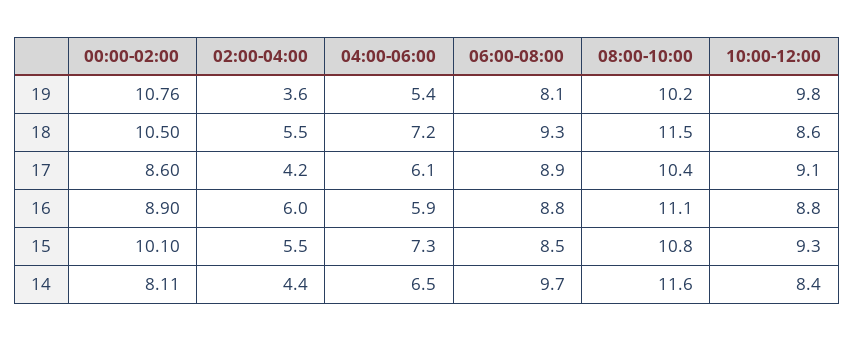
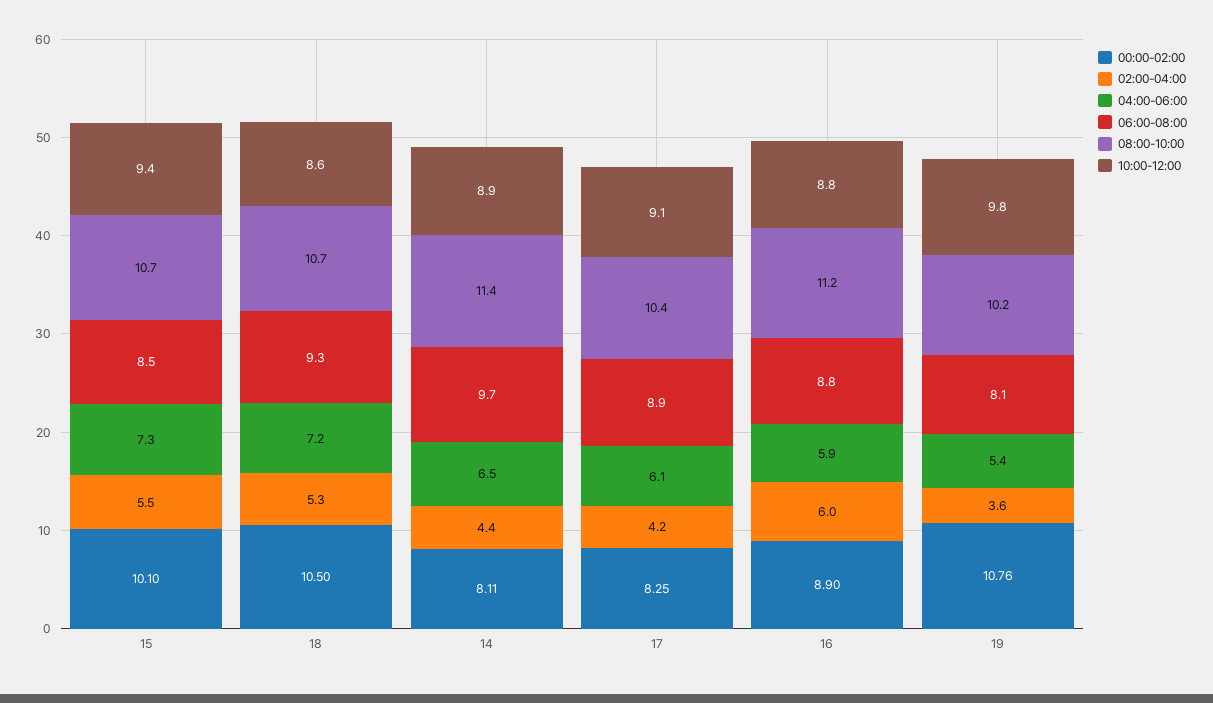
02:00-04:00, 18: 5.5 -> 5.3
08:00-10:00, 18: 11.5 -> 10.7
00:00-02:00, 17: 8.6 -> 8.25
08:00-10:00, 16: 11.1 -> 11.2
08:00-10:00, 15: 10.8 -> 10.7
10:00-12:00, 15: 9.3 -> 9.4
08:00-10:00, 14: 11.6 -> 11.4
10:00-12:00, 14: 8.4 -> 8.9

